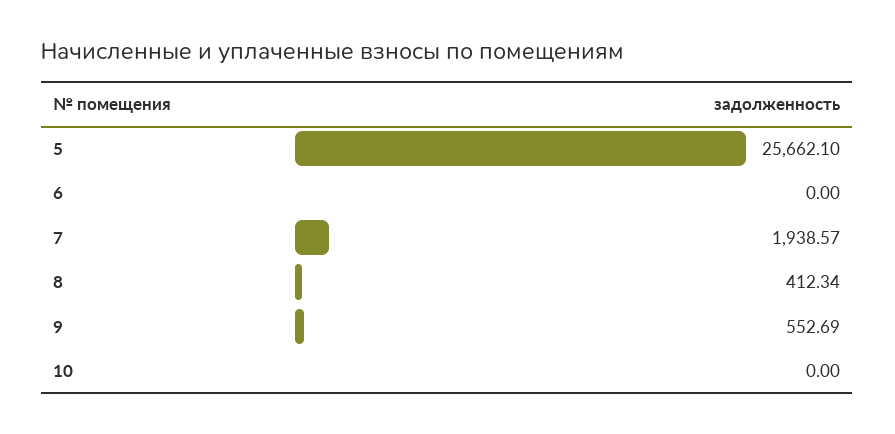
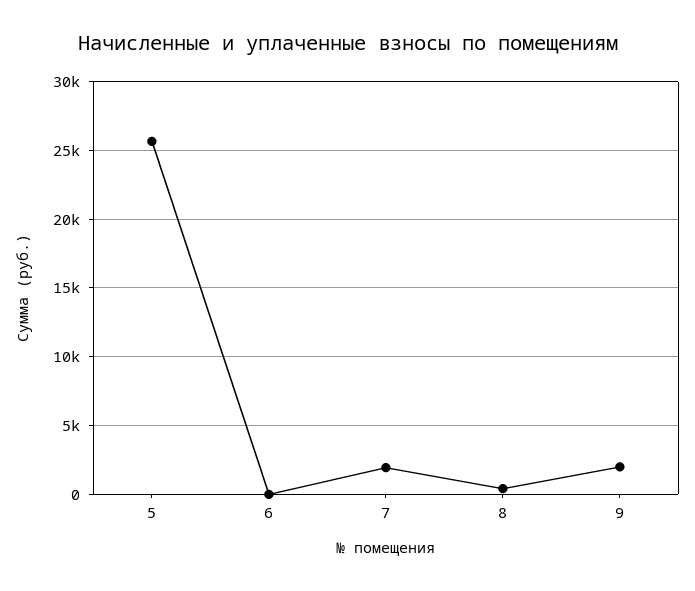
9: 552.69 -> 2000
10: 0 -> none

